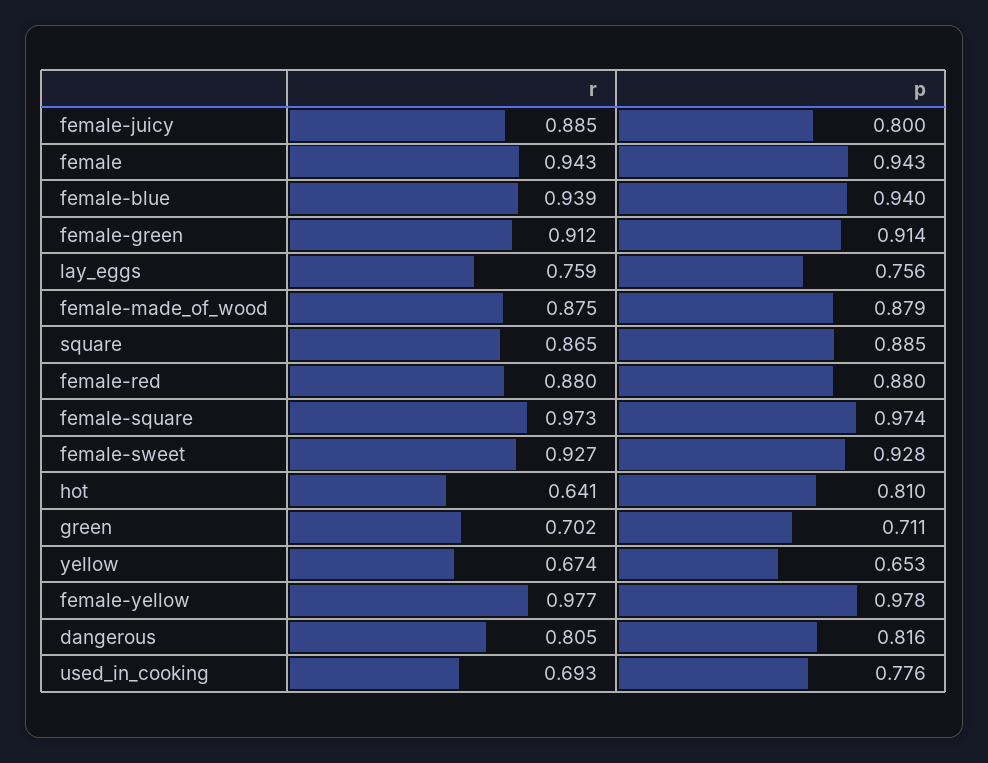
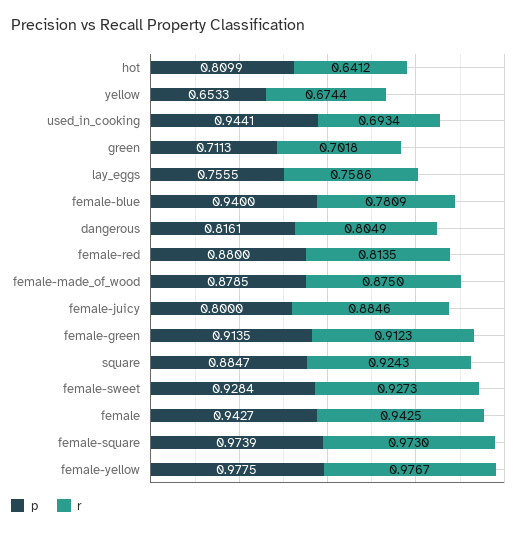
r, female-blue: 0.939 -> 0.7809
r, square: 0.865 -> 0.9243
r, female-red: 0.88 -> 0.8135
p, used_in_cooking: 0.776 -> 0.9441

